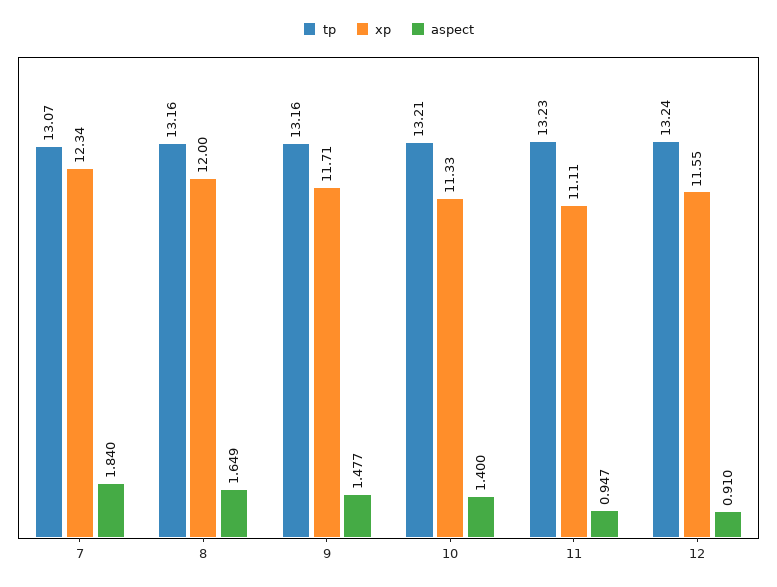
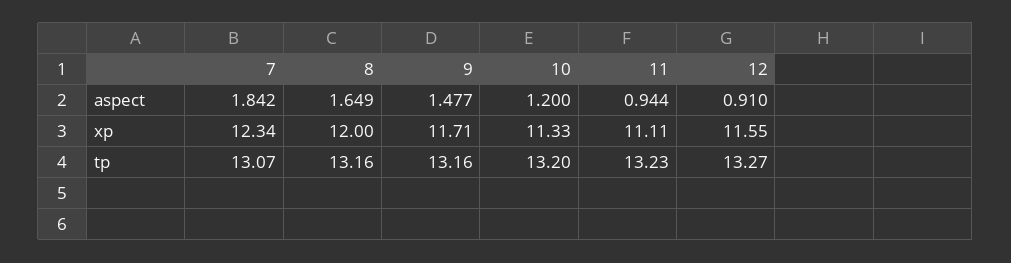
aspect, 7: 1.84 -> 1.842
tp, 10: 13.21 -> 13.2
aspect, 10: 1.4 -> 1.2
aspect, 11: 0.947 -> 0.944
tp, 12: 13.24 -> 13.27

